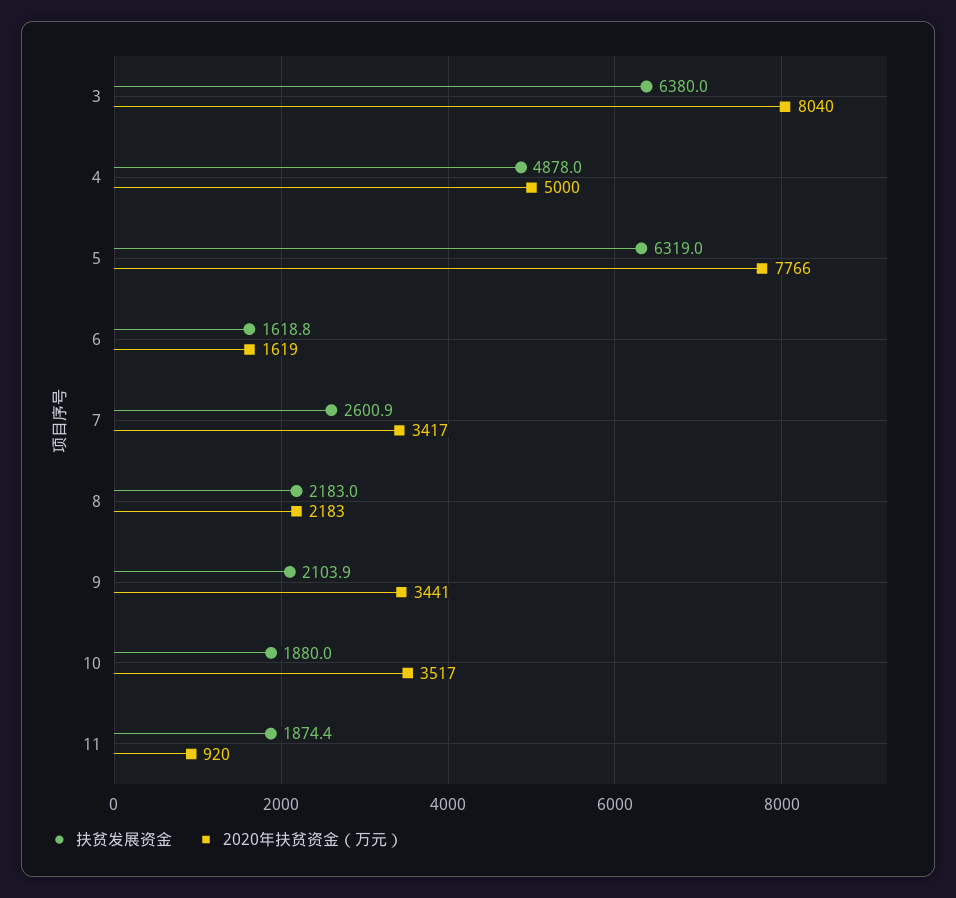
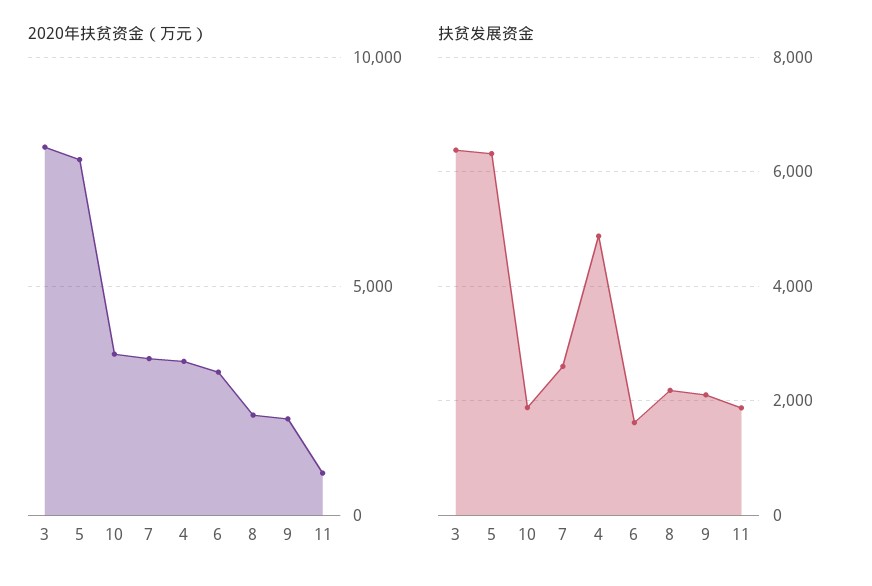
2020年扶贫资金（万元）, 4: 5000 -> 3500
2020年扶贫资金（万元）, 6: 1619 -> 3000
2020年扶贫资金（万元）, 9: 3441 -> 2000

